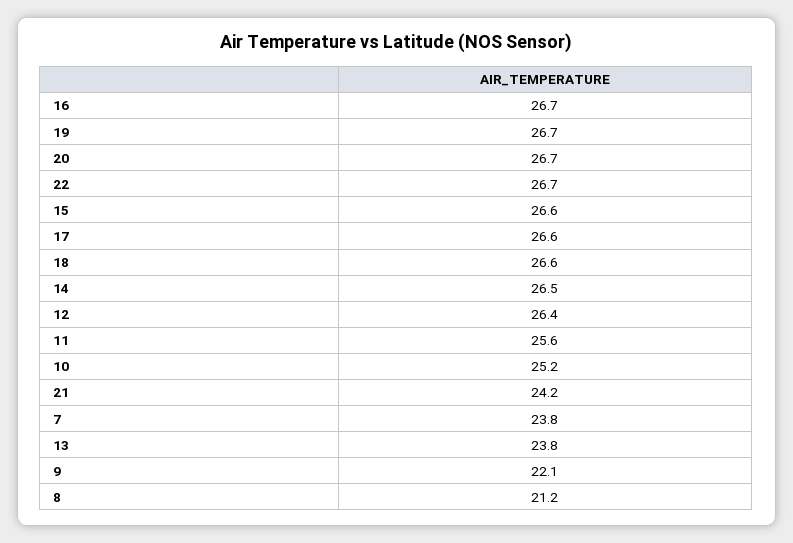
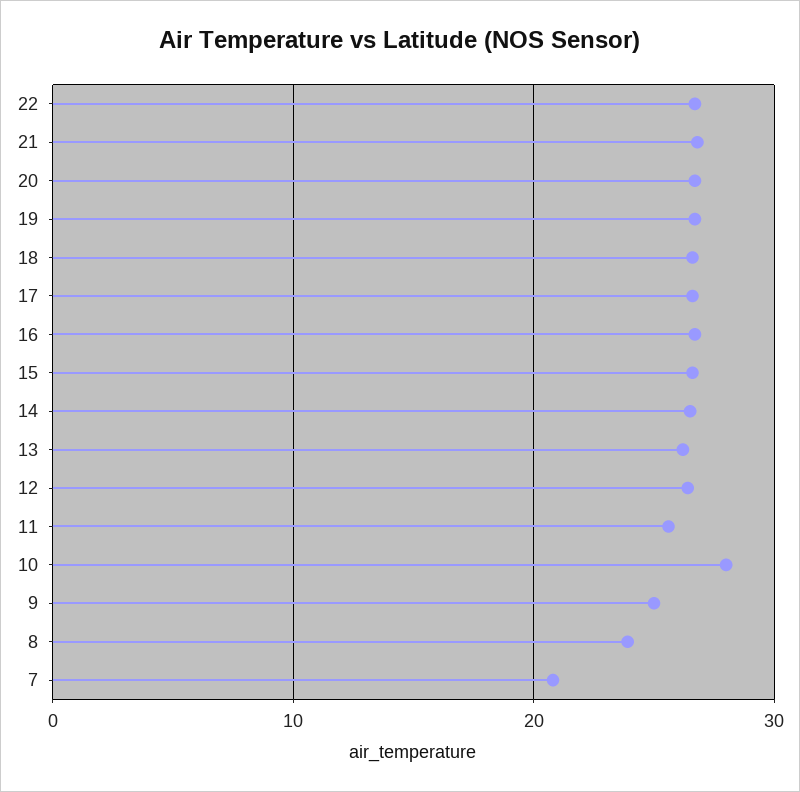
10: 25.2 -> 28
21: 24.2 -> 27
7: 23.8 -> 21
13: 23.8 -> 26
9: 22.1 -> 25
8: 21.2 -> 24

